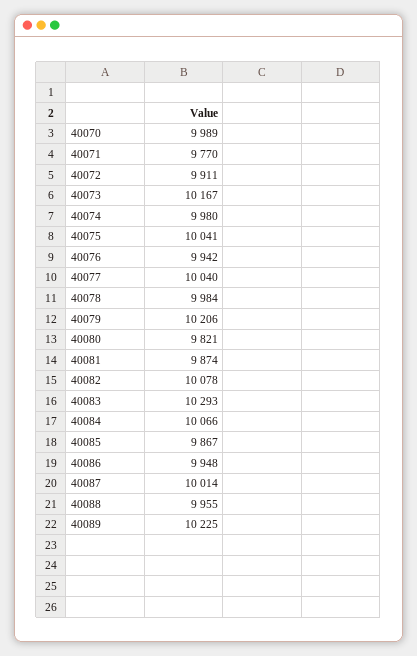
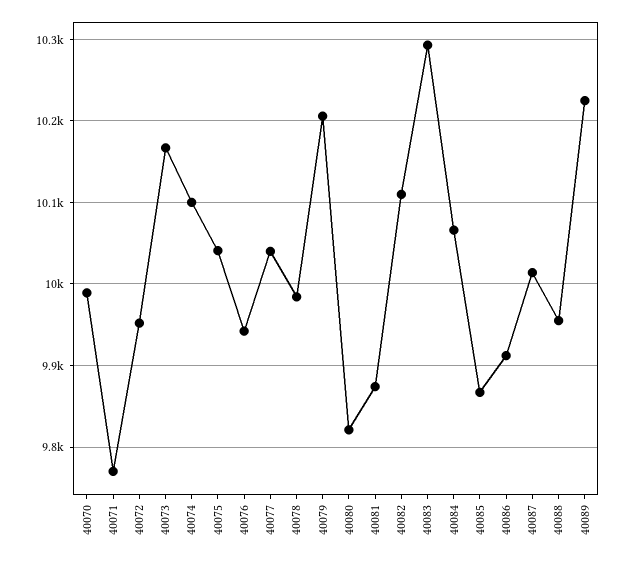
40072: 9911 -> 9950
40074: 9980 -> 10100
40082: 10078 -> 10110
40086: 9948 -> 9910

